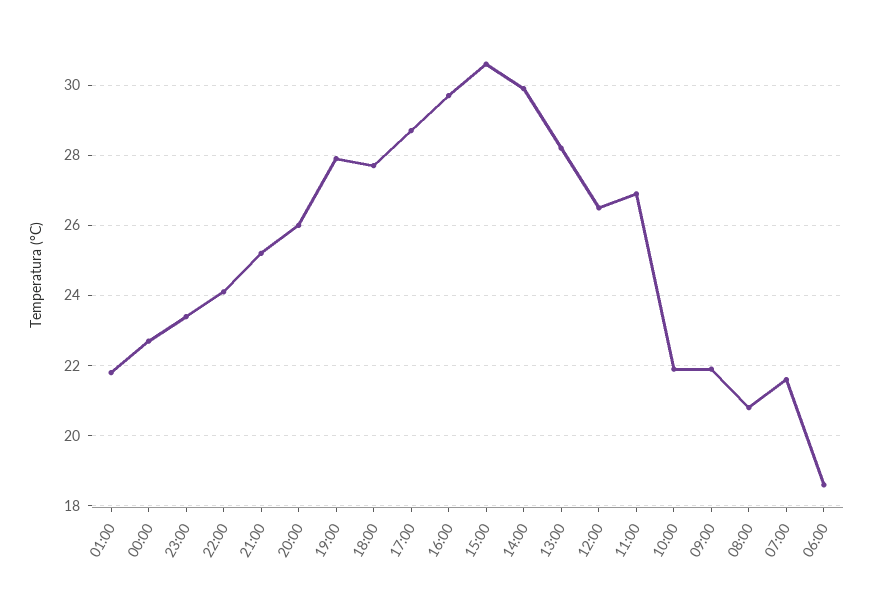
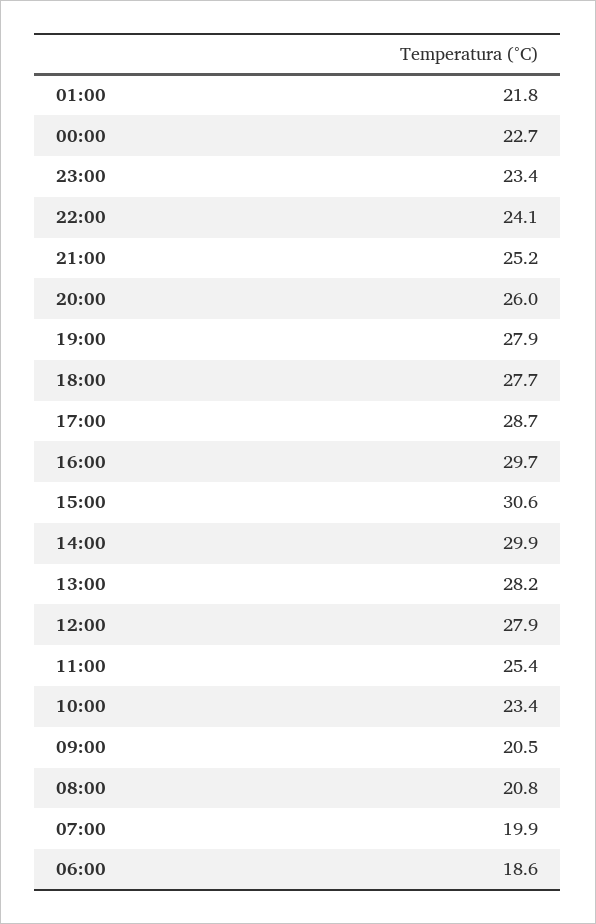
12:00: 26.5 -> 27.9
11:00: 27 -> 25.4
10:00: 22 -> 23.4
09:00: 22 -> 20.5
07:00: 21.5 -> 19.9

